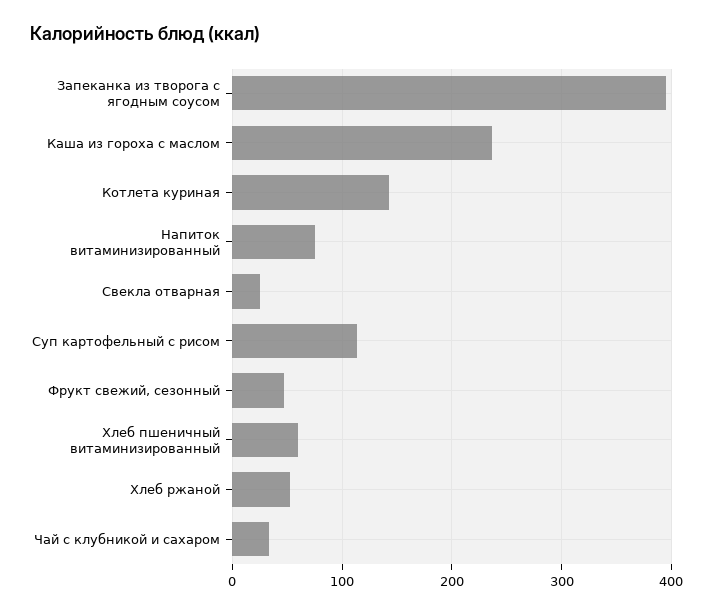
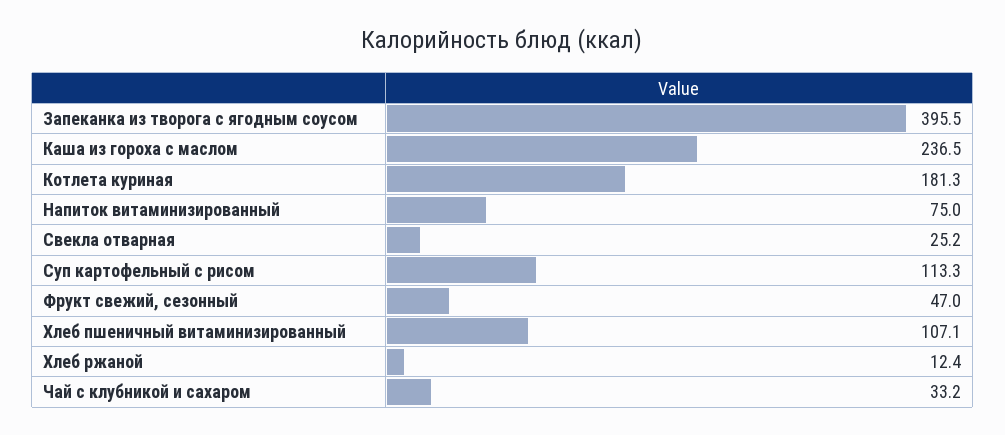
Котлета куриная: 140 -> 181.3
Хлеб пшеничный витаминизированный: 60 -> 107.1
Хлеб ржаной: 50 -> 12.4

